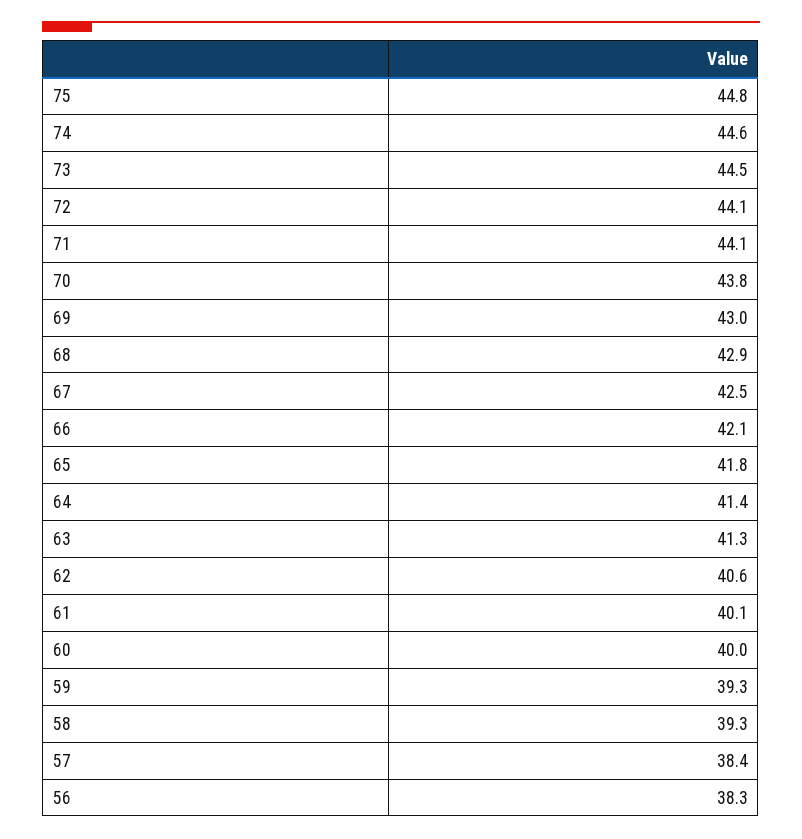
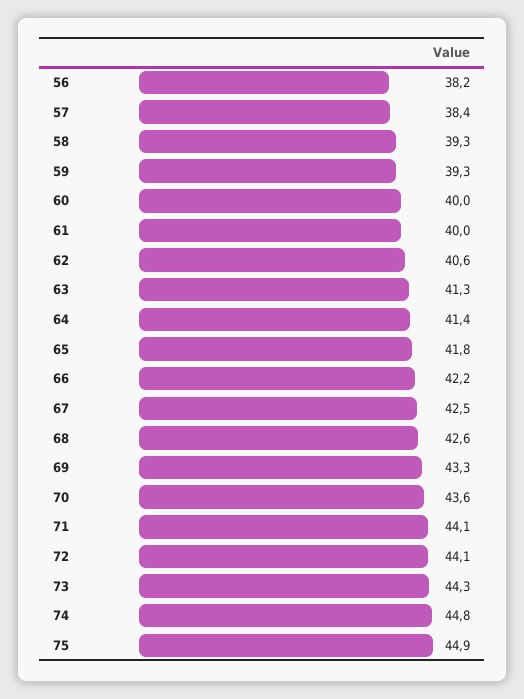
75: 44.8 -> 44.9
74: 44.6 -> 44.8
73: 44.5 -> 44.3
70: 43.8 -> 43.6
69: 43 -> 43.3
68: 42.9 -> 42.6
66: 42.1 -> 42.2
61: 40.1 -> 40
56: 38.3 -> 38.2

